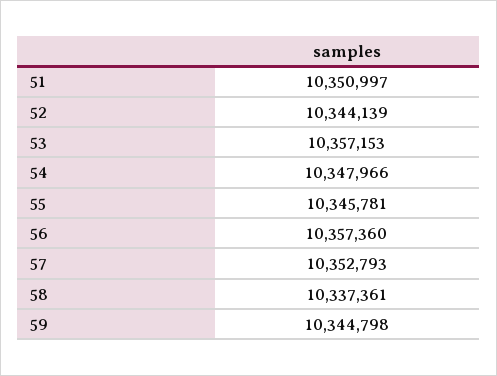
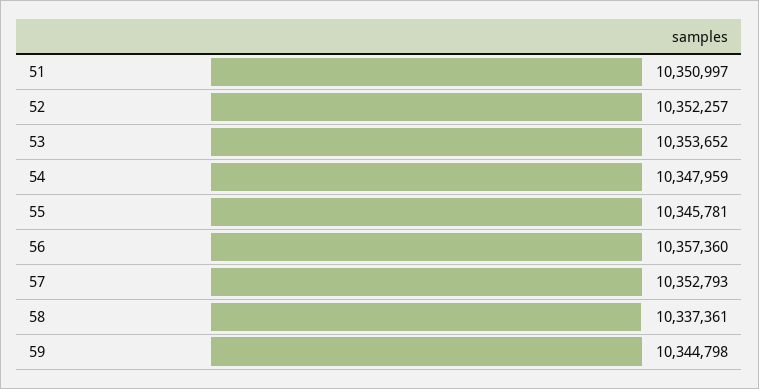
52: 10344139 -> 10352257
53: 10357153 -> 10353652
54: 10347966 -> 10347959

